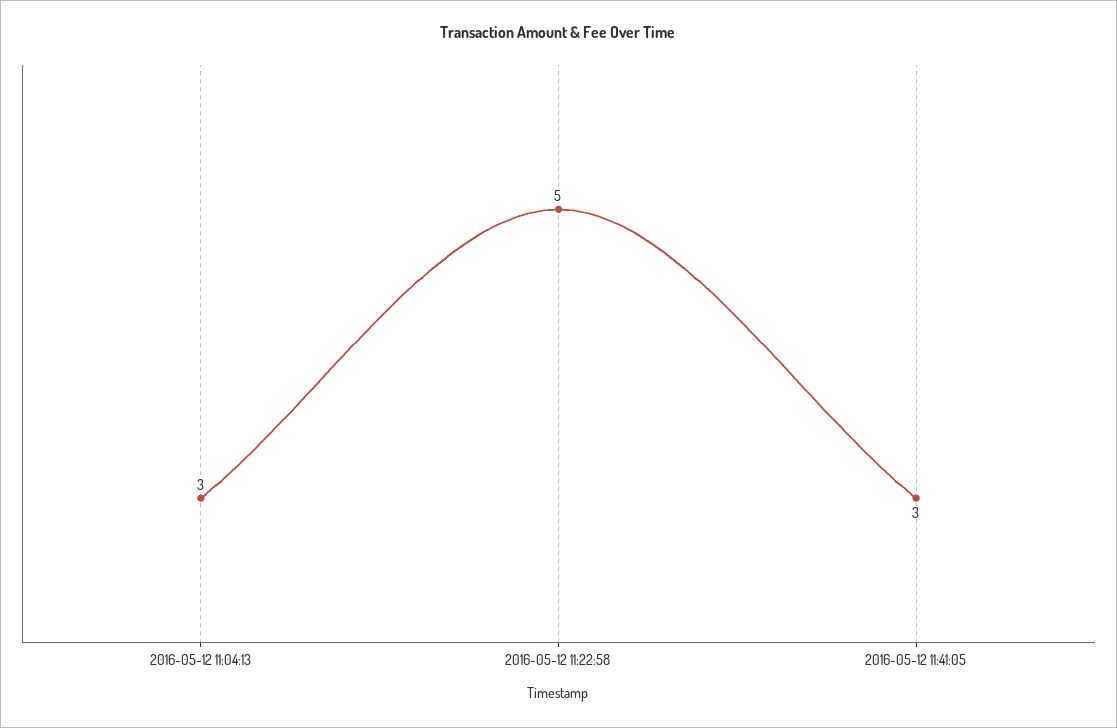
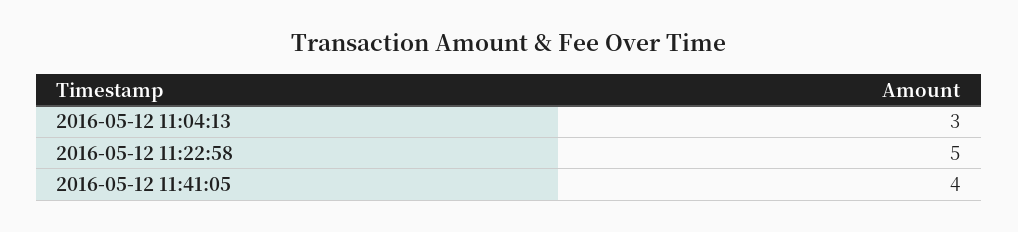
2016-05-12 11:41:05: 3 -> 4

